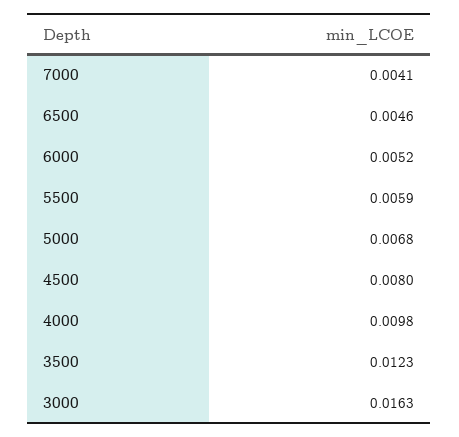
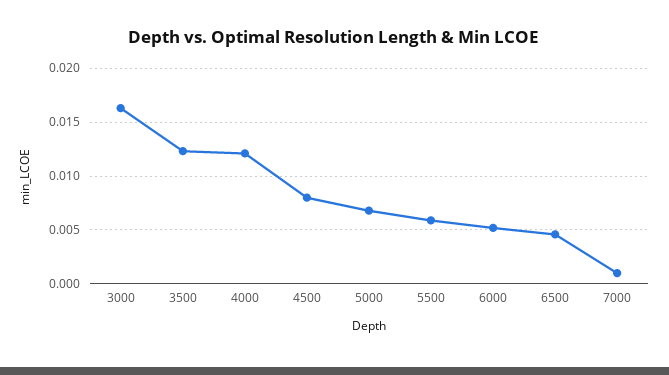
7000: 0.0041 -> 0.001
4000: 0.0098 -> 0.012

